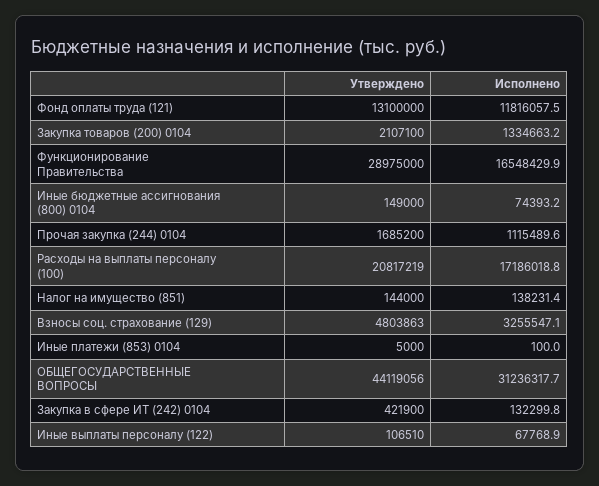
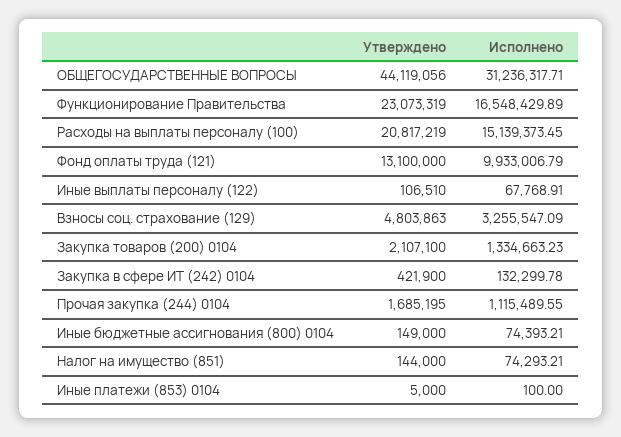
Исполнено, Фонд оплаты труда (121): 11816057.5 -> 9933006.79
Утверждено, Функционирование Правительства: 28975000 -> 23073319
Утверждено, Прочая закупка (244) 0104: 1685200 -> 1685195
Исполнено, Расходы на выплаты персоналу (100): 17186018.8 -> 15139373.45
Исполнено, Налог на имущество (851): 138231.4 -> 74293.21

